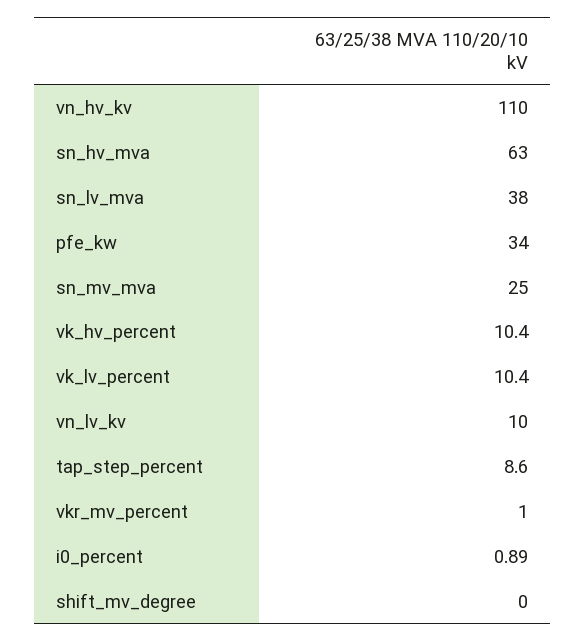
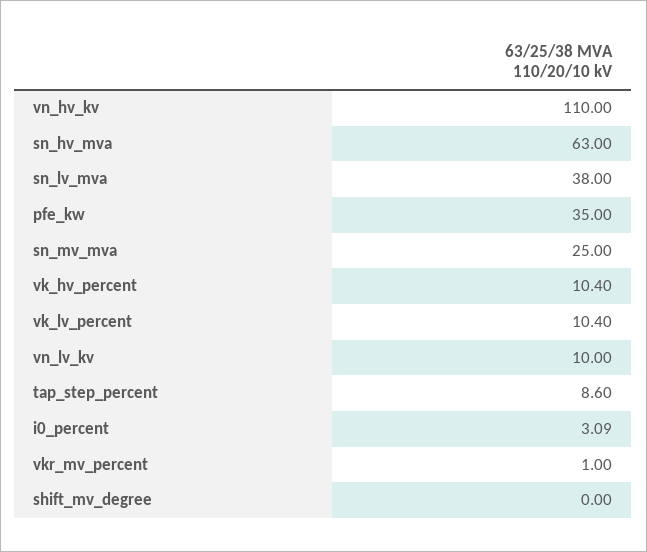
pfe_kw: 34 -> 35
i0_percent: 0.89 -> 3.09

